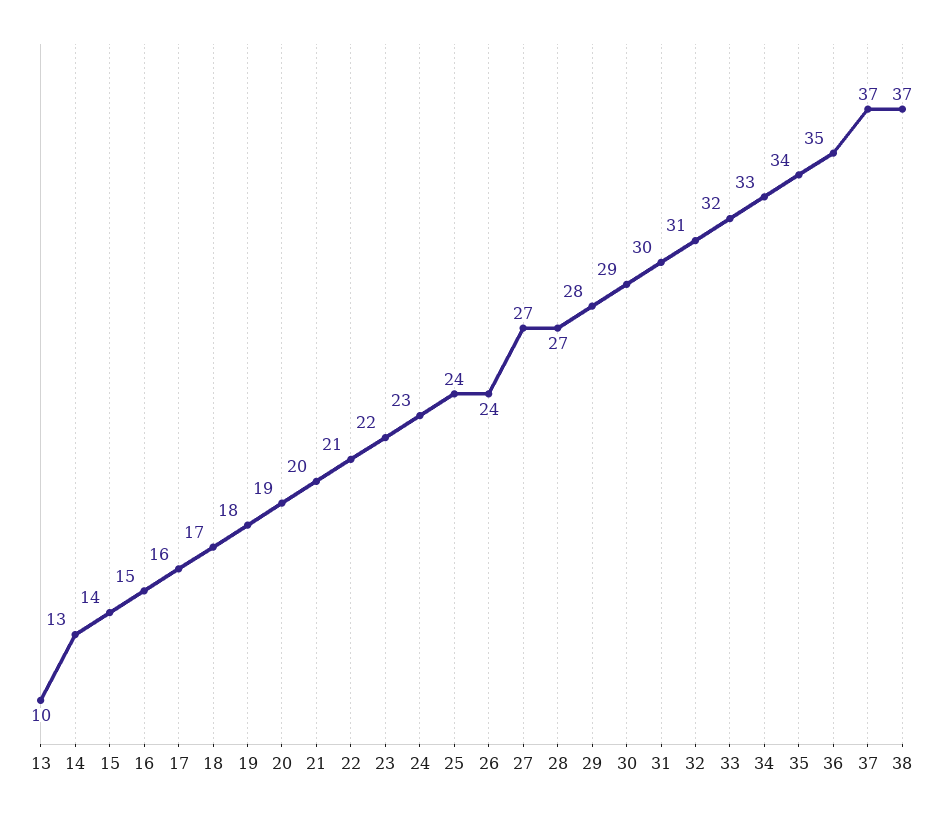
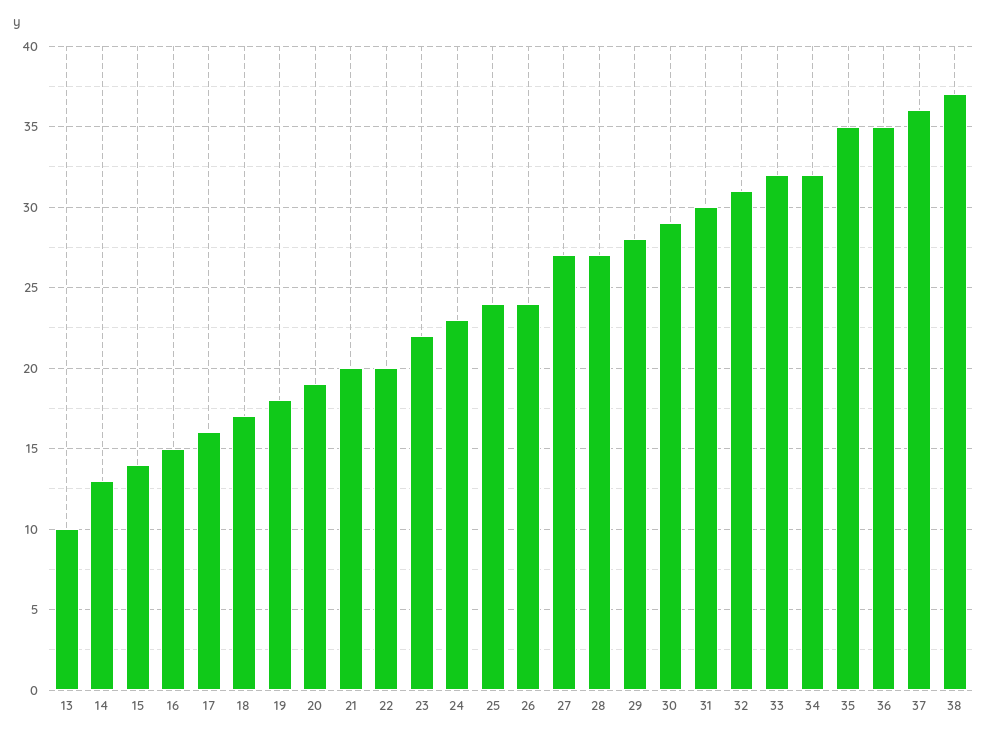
22: 21 -> 20
34: 33 -> 32
35: 34 -> 35
37: 37 -> 36

